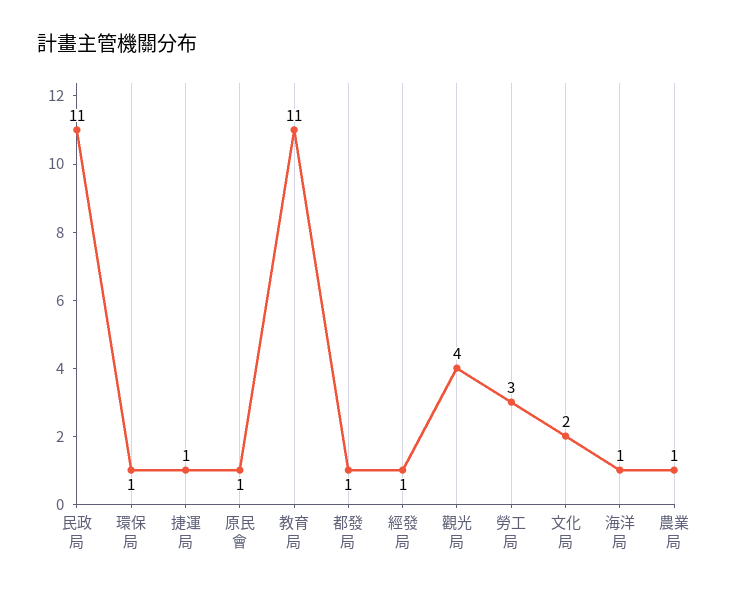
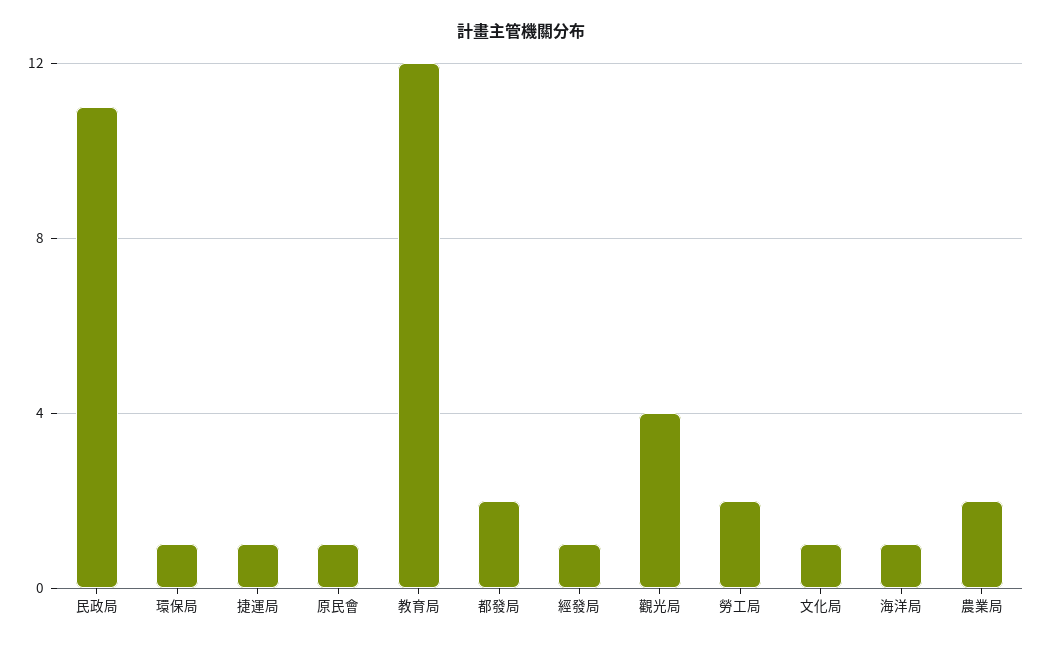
教育局: 11 -> 12
都發局: 1 -> 2
勞工局: 3 -> 2
文化局: 2 -> 1
農業局: 1 -> 2

